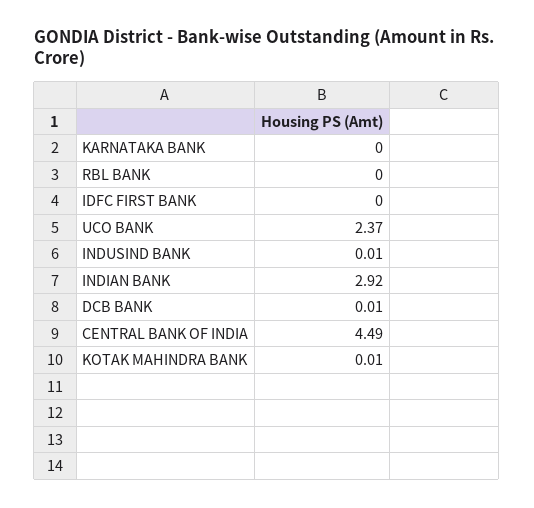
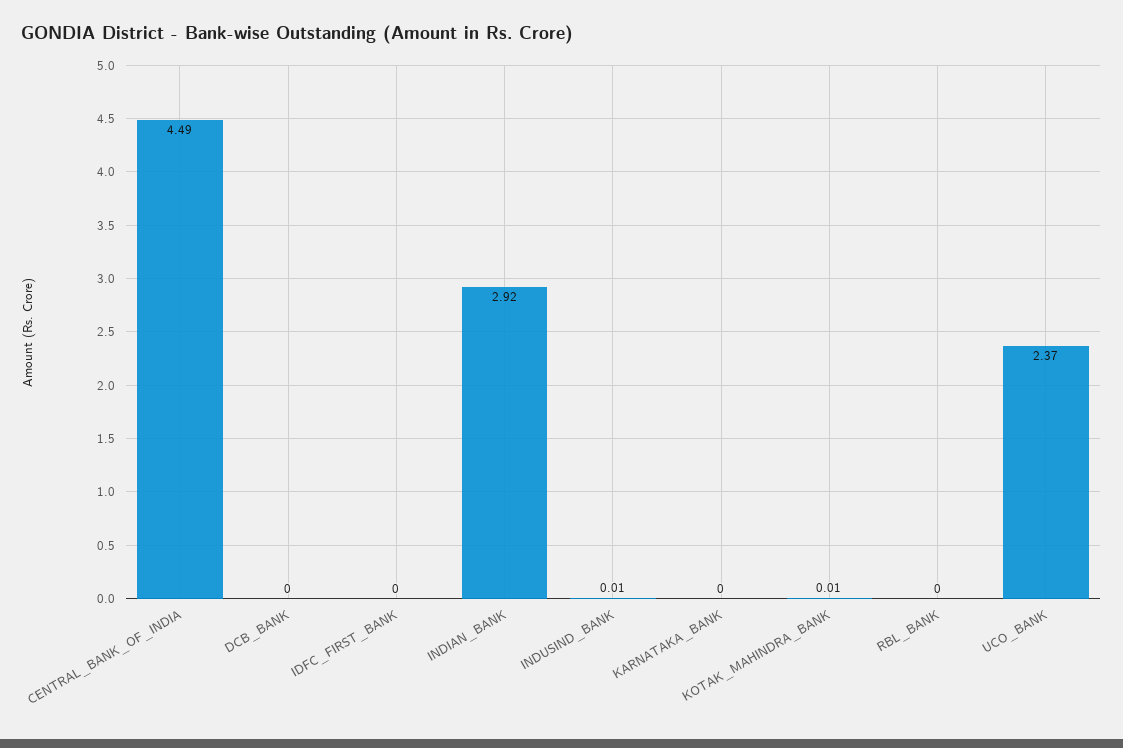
DCB BANK: 0.01 -> 0

